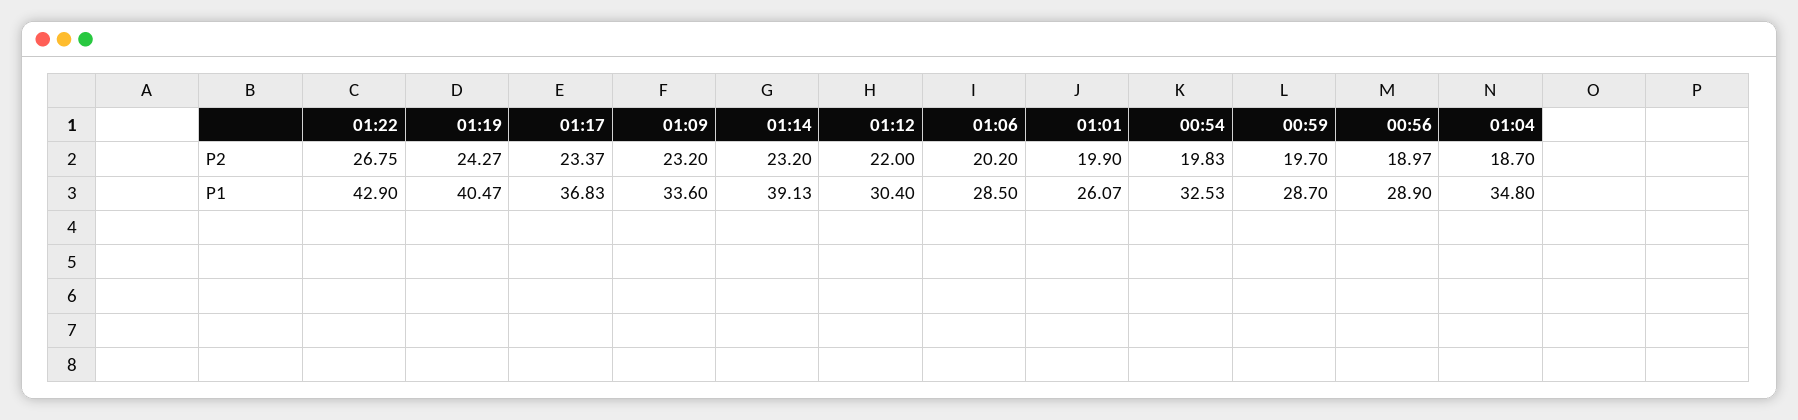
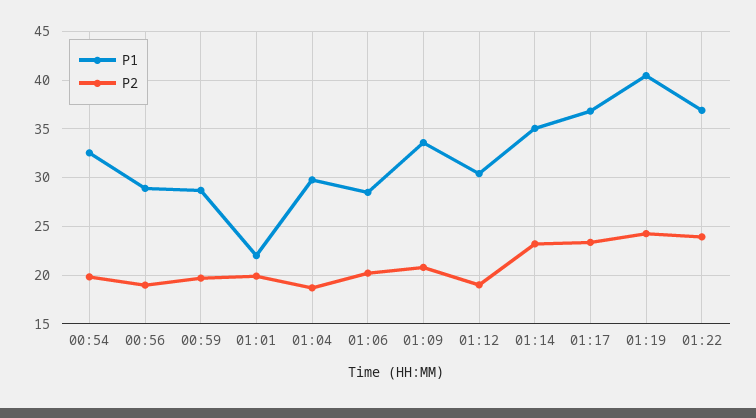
P2, 01:22: 26.75 -> 24
P2, 01:09: 23.2 -> 21
P2, 01:12: 22 -> 19
P1, 01:22: 42.9 -> 37
P1, 01:14: 39.13 -> 35
P1, 01:01: 26.07 -> 22
P1, 01:04: 34.8 -> 30

